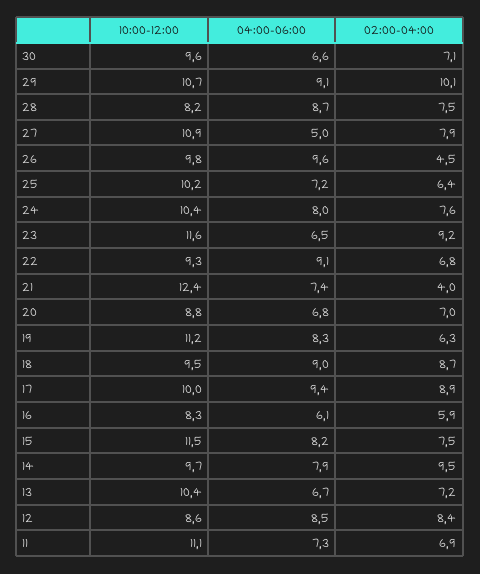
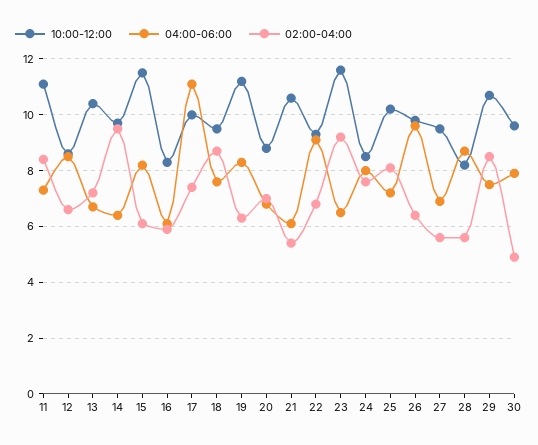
04:00-06:00, 30: 6.6 -> 8
02:00-04:00, 30: 7.1 -> 5
04:00-06:00, 29: 9.1 -> 7.5
02:00-04:00, 29: 10.1 -> 8.5
02:00-04:00, 28: 7.5 -> 5.5
10:00-12:00, 27: 10.9 -> 9.5
04:00-06:00, 27: 5 -> 7
02:00-04:00, 27: 7.9 -> 5.5
02:00-04:00, 26: 4.5 -> 6.5
02:00-04:00, 25: 6.4 -> 8
10:00-12:00, 24: 10.4 -> 8.5
10:00-12:00, 21: 12.4 -> 10.5
04:00-06:00, 21: 7.4 -> 6
02:00-04:00, 21: 4 -> 5.5
04:00-06:00, 18: 9 -> 7.5
04:00-06:00, 17: 9.4 -> 11
02:00-04:00, 17: 8.9 -> 7.5
02:00-04:00, 15: 7.5 -> 6
04:00-06:00, 14: 7.9 -> 6.5
02:00-04:00, 12: 8.4 -> 6.5
02:00-04:00, 11: 6.9 -> 8.5

